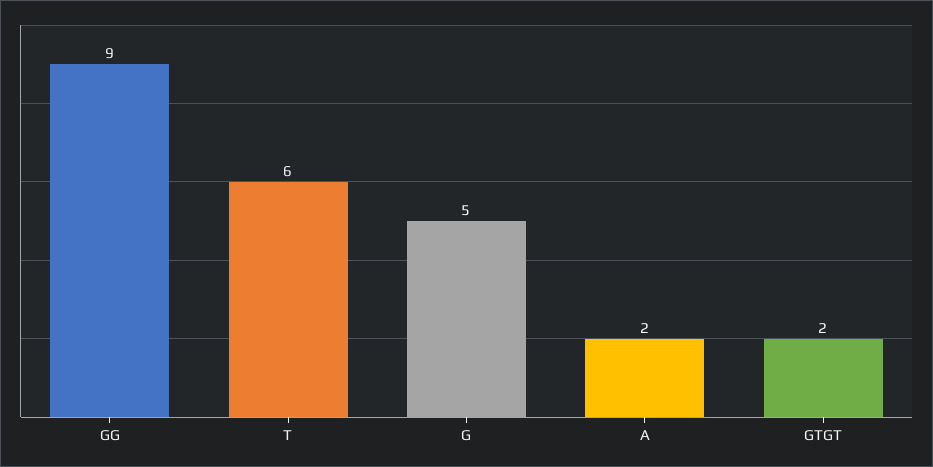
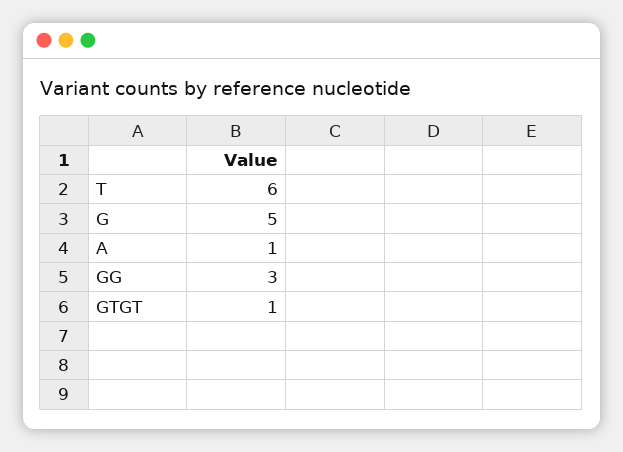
GG: 9 -> 3
A: 2 -> 1
GTGT: 2 -> 1

